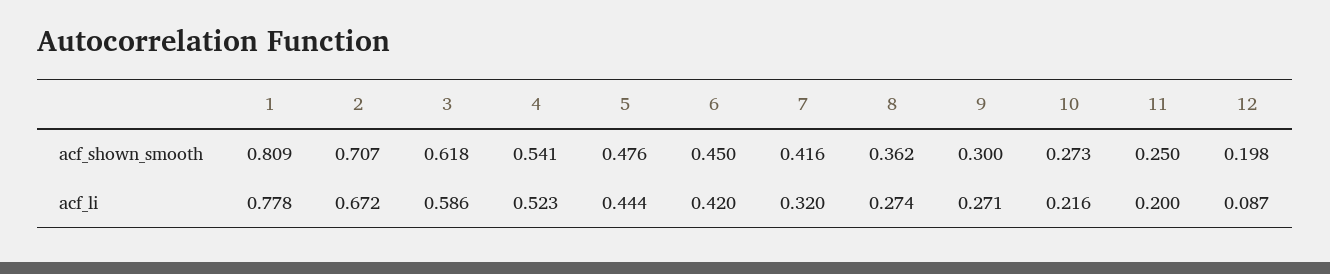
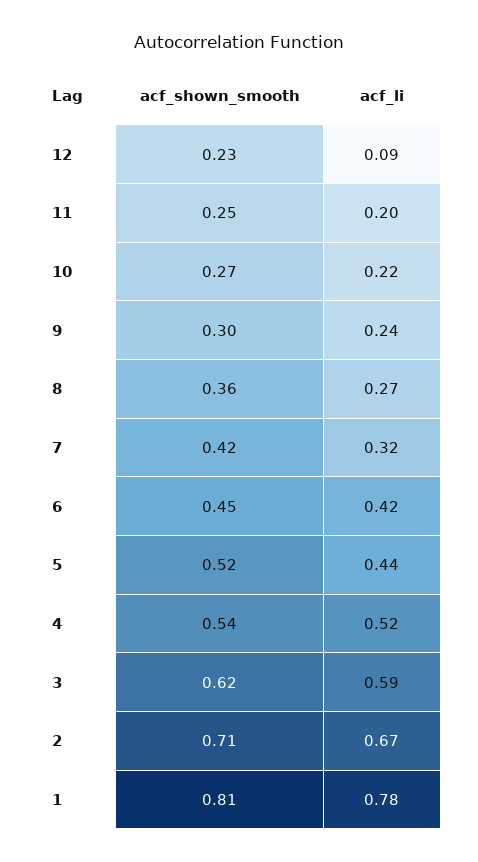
5, acf_shown_smooth: 0.476 -> 0.52
12, acf_shown_smooth: 0.198 -> 0.23
9, acf_li: 0.271 -> 0.24

